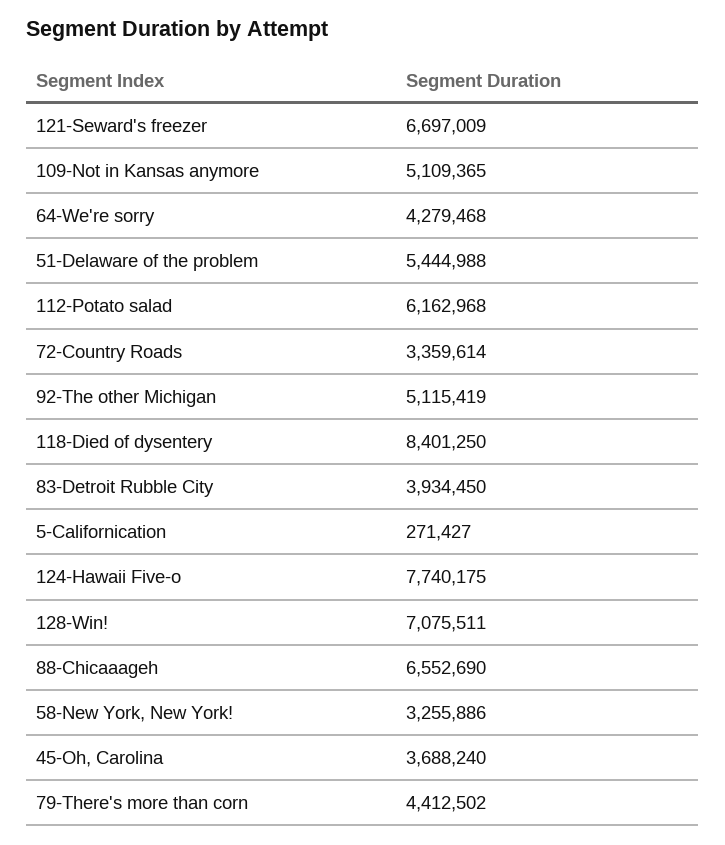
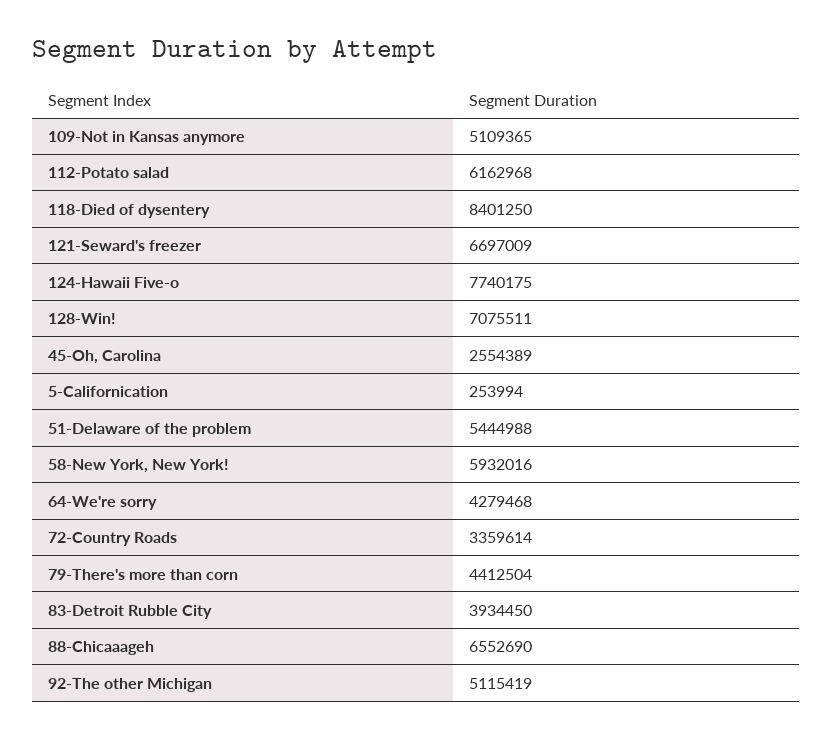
5-Californication: 271427 -> 253994
58-New York, New York!: 3255886 -> 5932016
45-Oh, Carolina: 3688240 -> 2554389
79-There's more than corn: 4412502 -> 4412504

